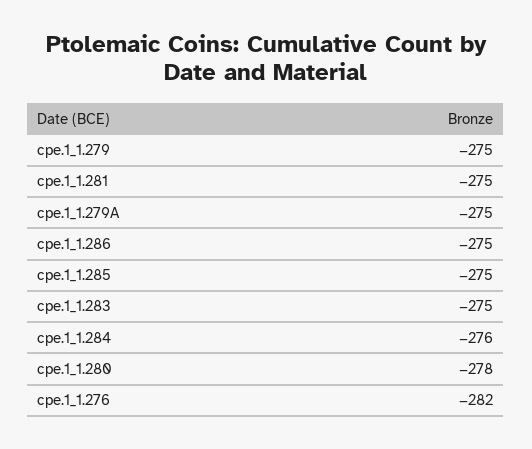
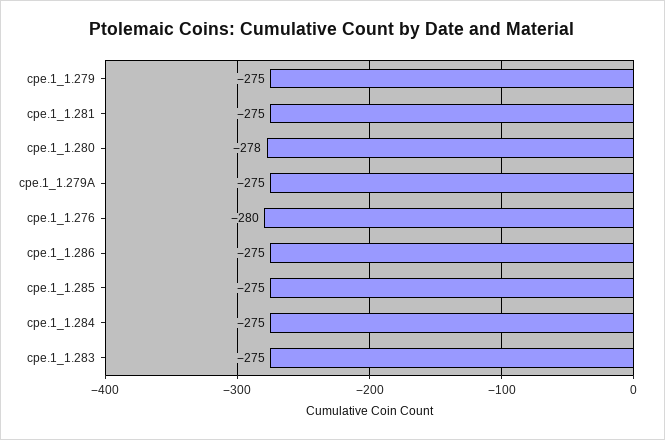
cpe.1_1.284: -276 -> -275
cpe.1_1.276: -282 -> -280

